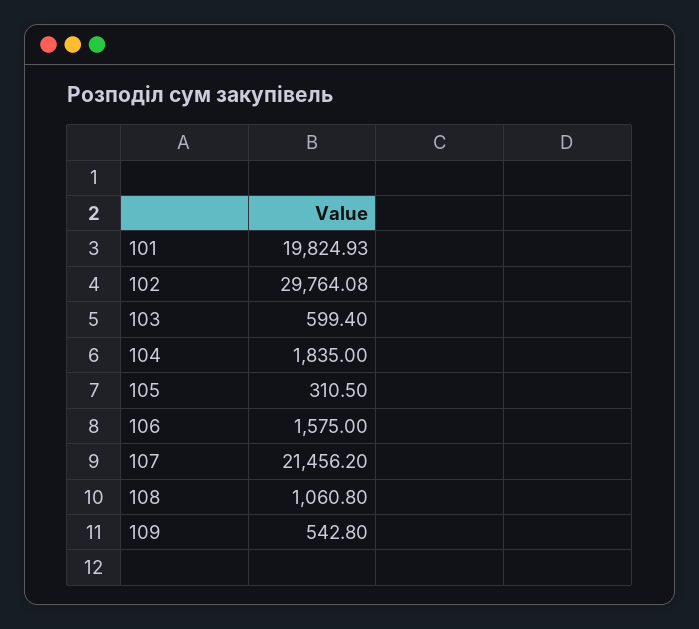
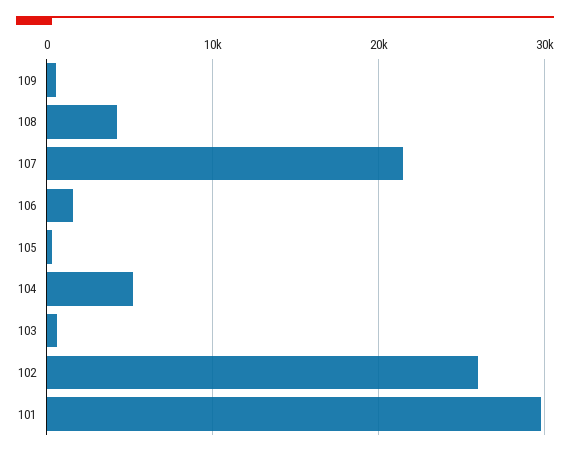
101: 19824.93 -> 30000
102: 29764.08 -> 26000
104: 1835 -> 5000
108: 1060.8 -> 4000

